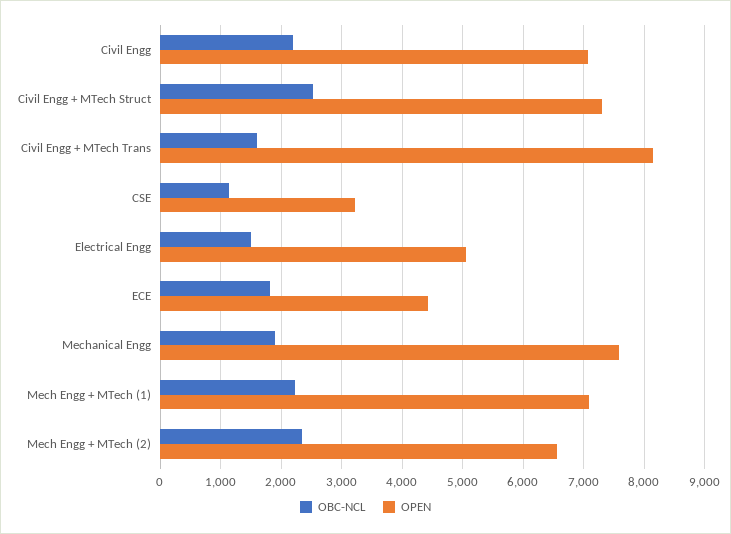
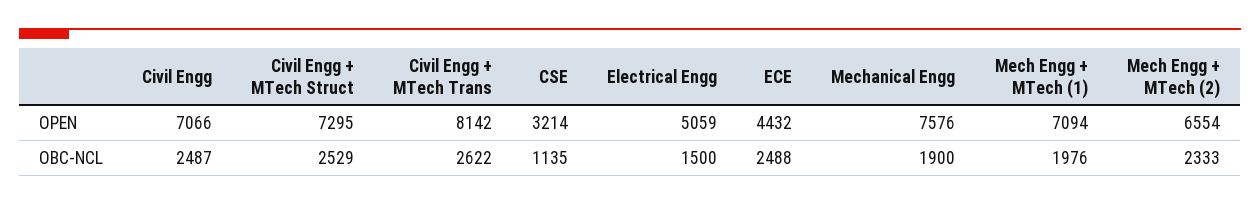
OBC-NCL, Civil Engg: 2200 -> 2487
OBC-NCL, Civil Engg + MTech Trans: 1600 -> 2622
OBC-NCL, ECE: 1800 -> 2488
OBC-NCL, Mech Engg + MTech (1): 2200 -> 1976

